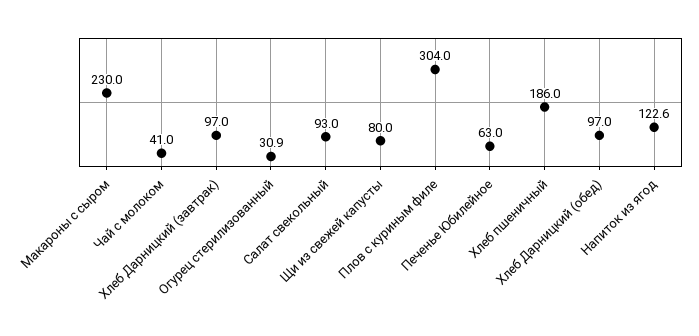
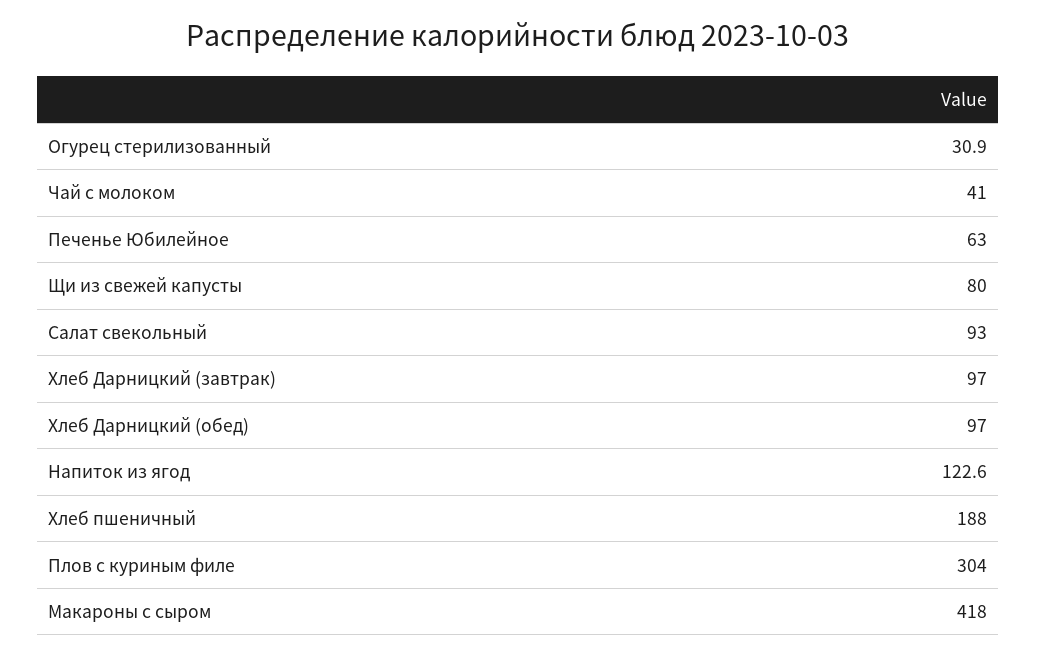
Макароны с сыром: 230 -> 418
Хлеб пшеничный: 186 -> 188

